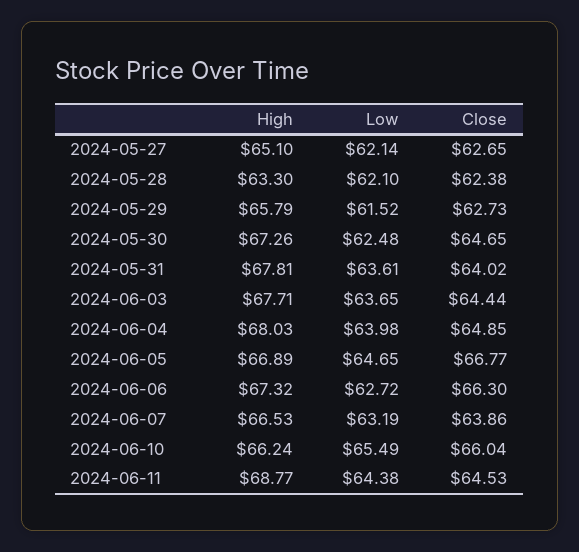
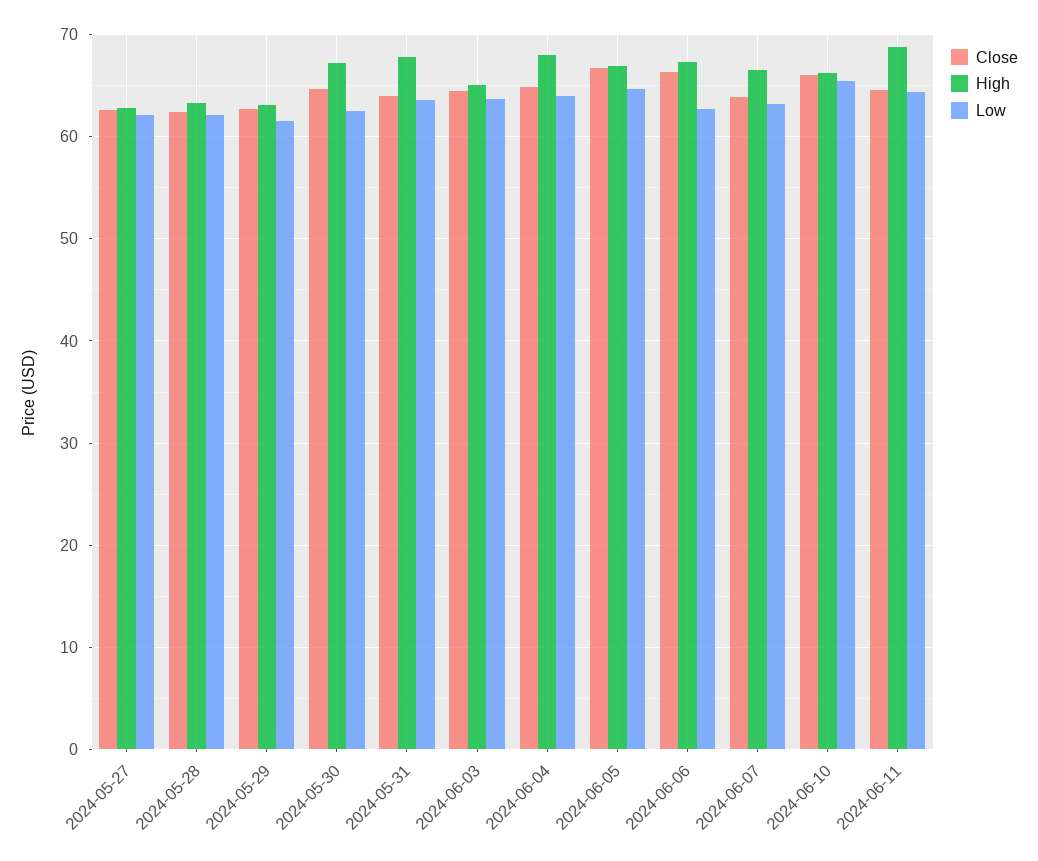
High, 2024-05-27: 65.1 -> 63
High, 2024-05-29: 65.79 -> 63
High, 2024-06-03: 67.71 -> 65

